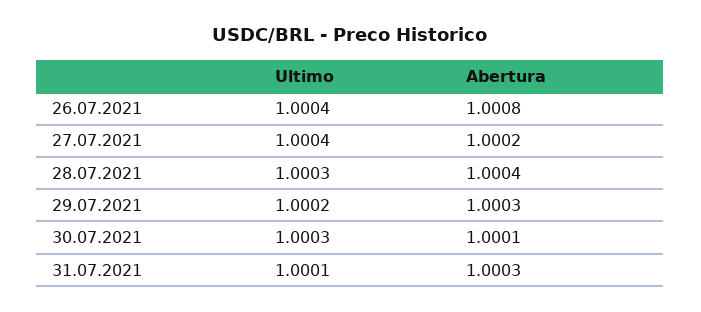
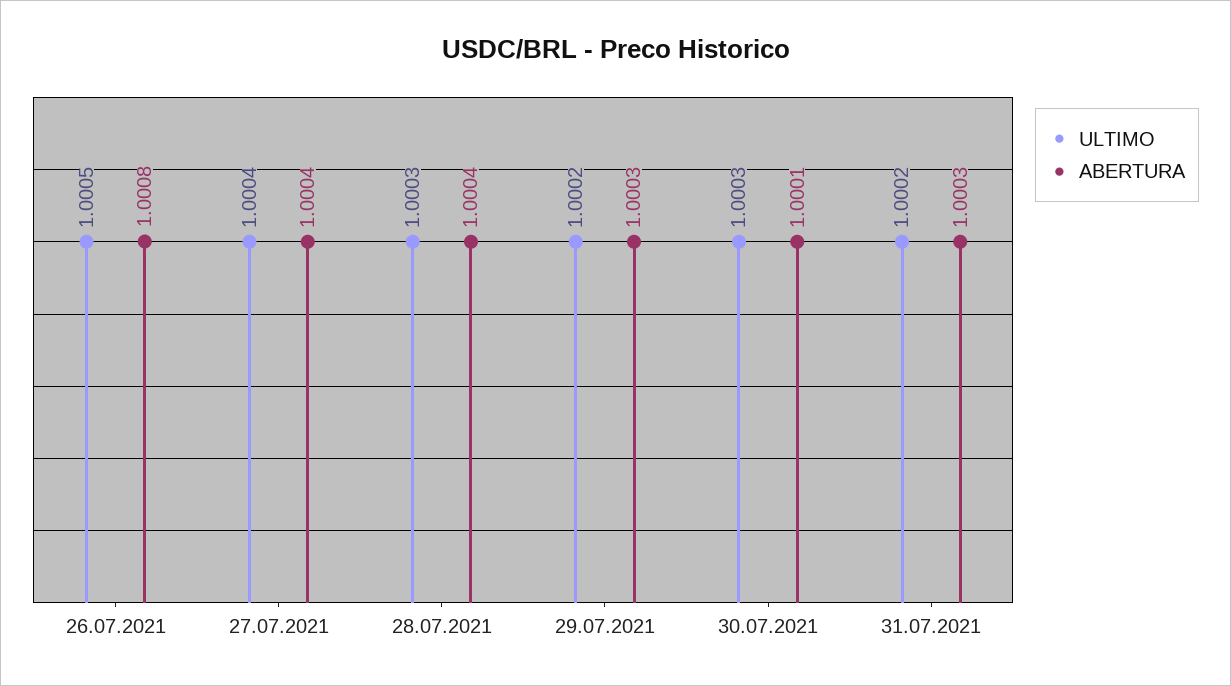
Ultimo, 26.07.2021: 1.0004 -> 1.0005
Abertura, 27.07.2021: 1.0002 -> 1.0004
Ultimo, 31.07.2021: 1.0001 -> 1.0002

